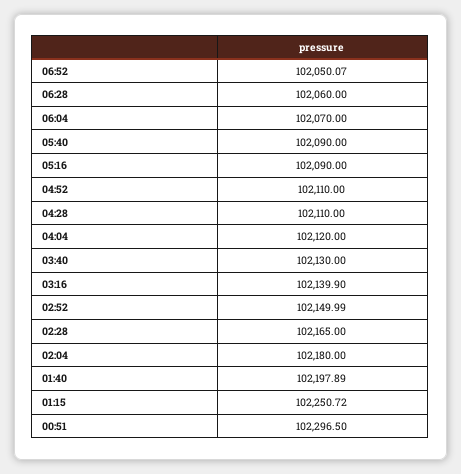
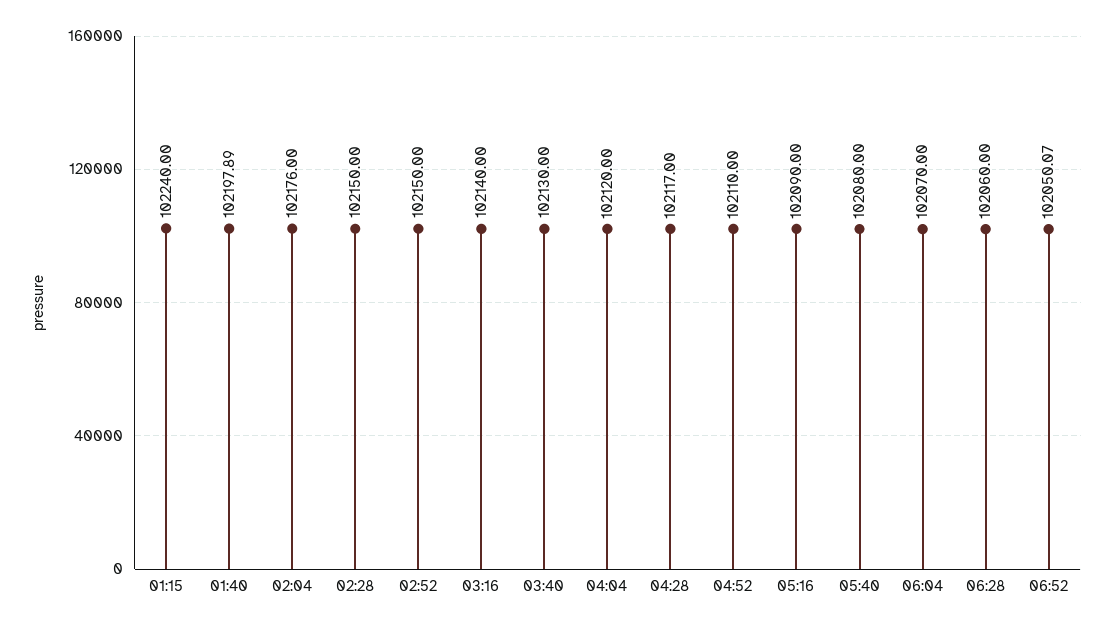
05:40: 102090 -> 102080
04:28: 102110 -> 102117
03:16: 102139.9 -> 102140
02:52: 102149.99 -> 102150
02:28: 102165 -> 102150
02:04: 102180 -> 102176
01:15: 102250.72 -> 102240
00:51: 102296.5 -> none

